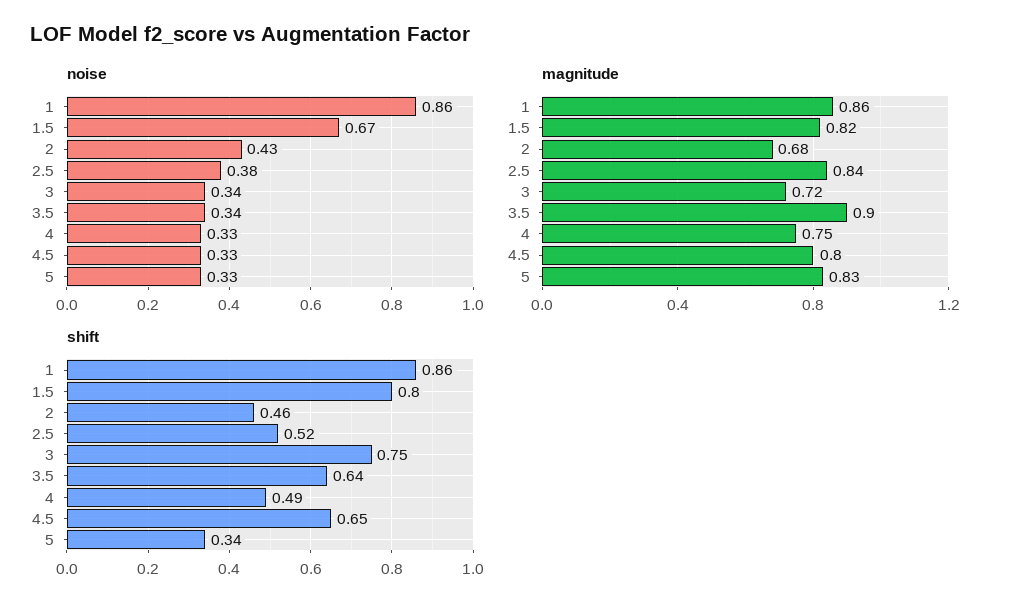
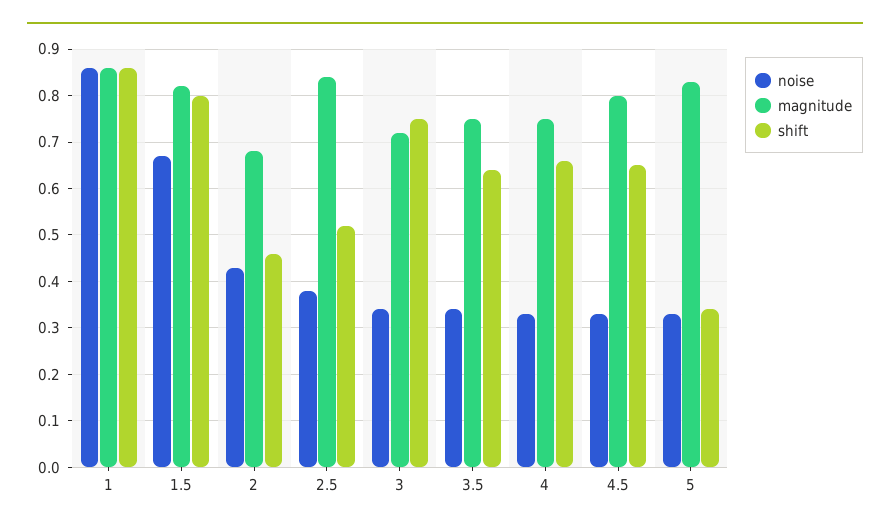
magnitude, 3.5: 0.9 -> 0.75
shift, 4: 0.49 -> 0.65

